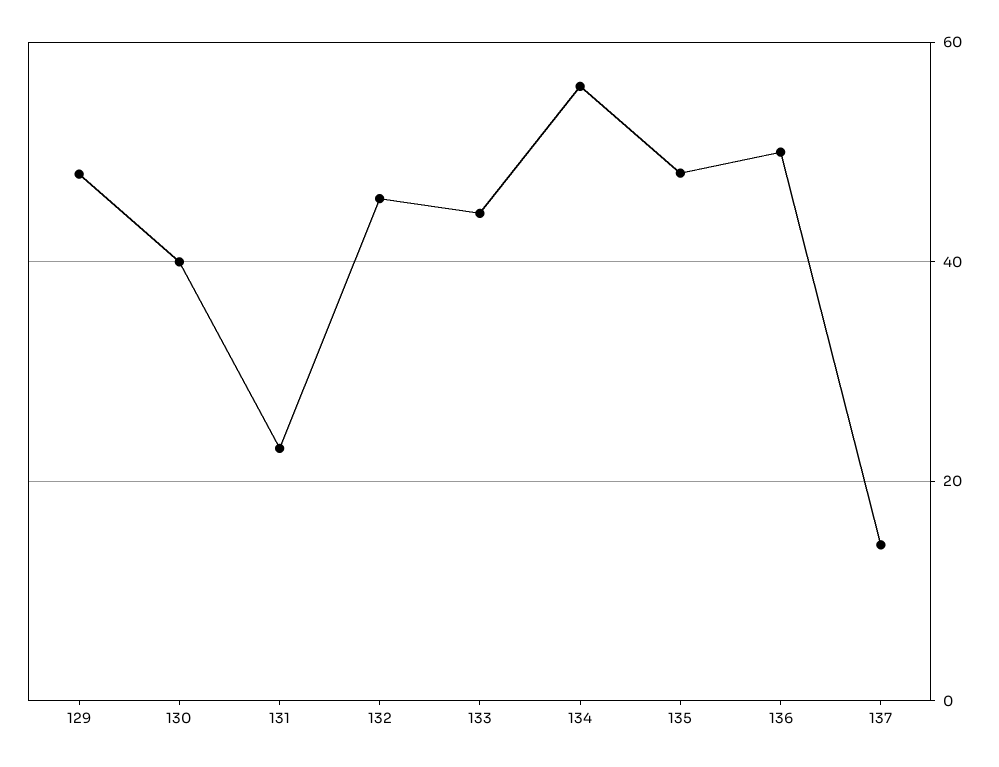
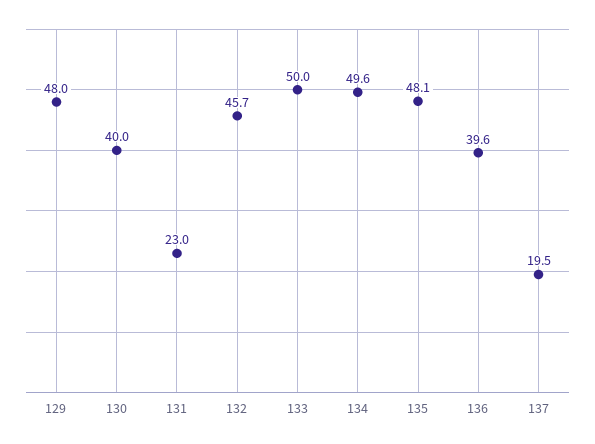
133: 44 -> 50
134: 56 -> 49.6
136: 50 -> 39.6
137: 14 -> 19.5

